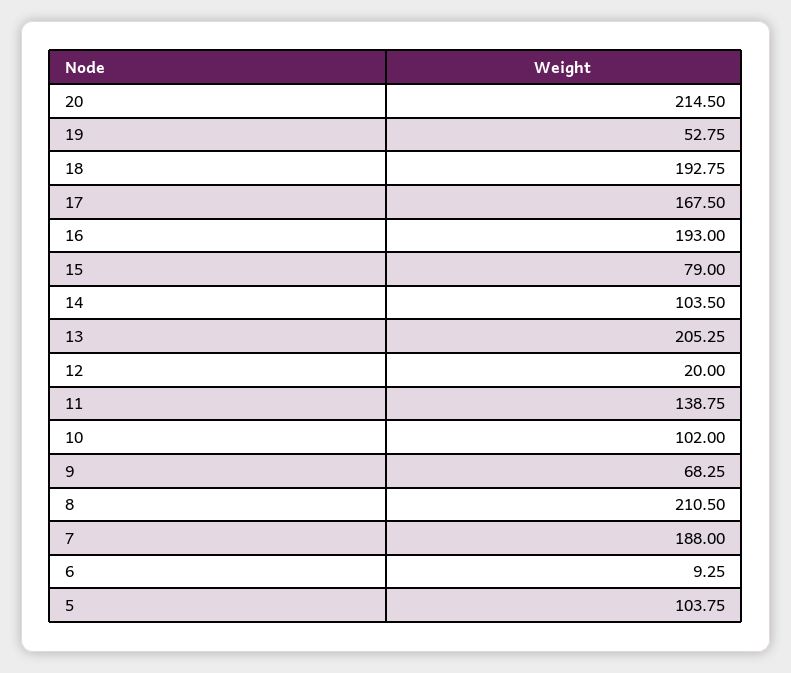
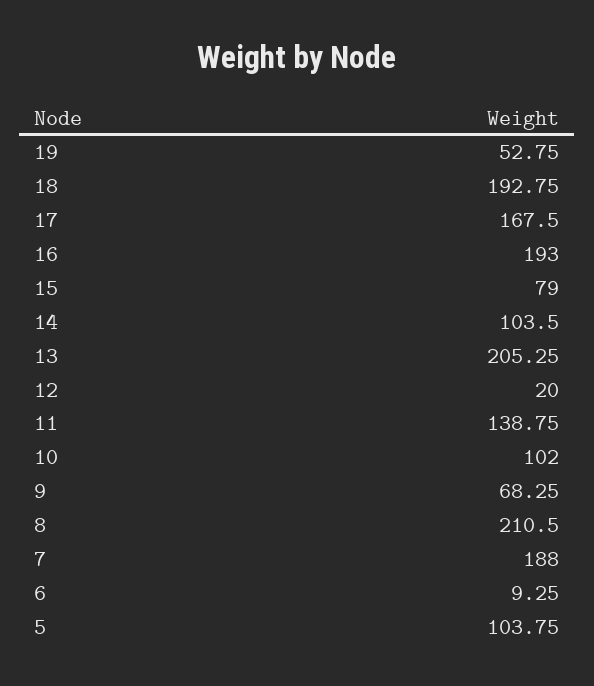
20: 214.5 -> none

